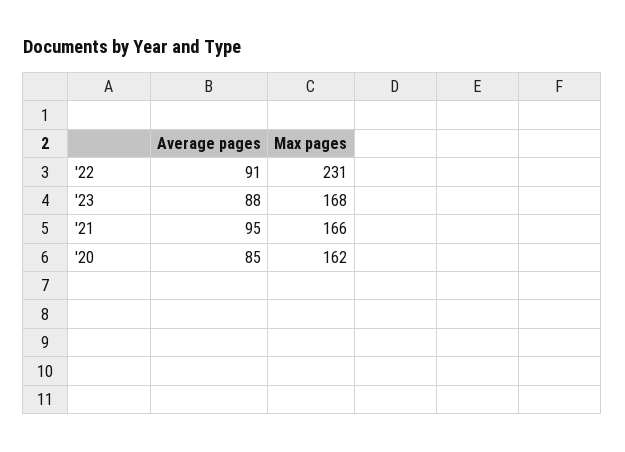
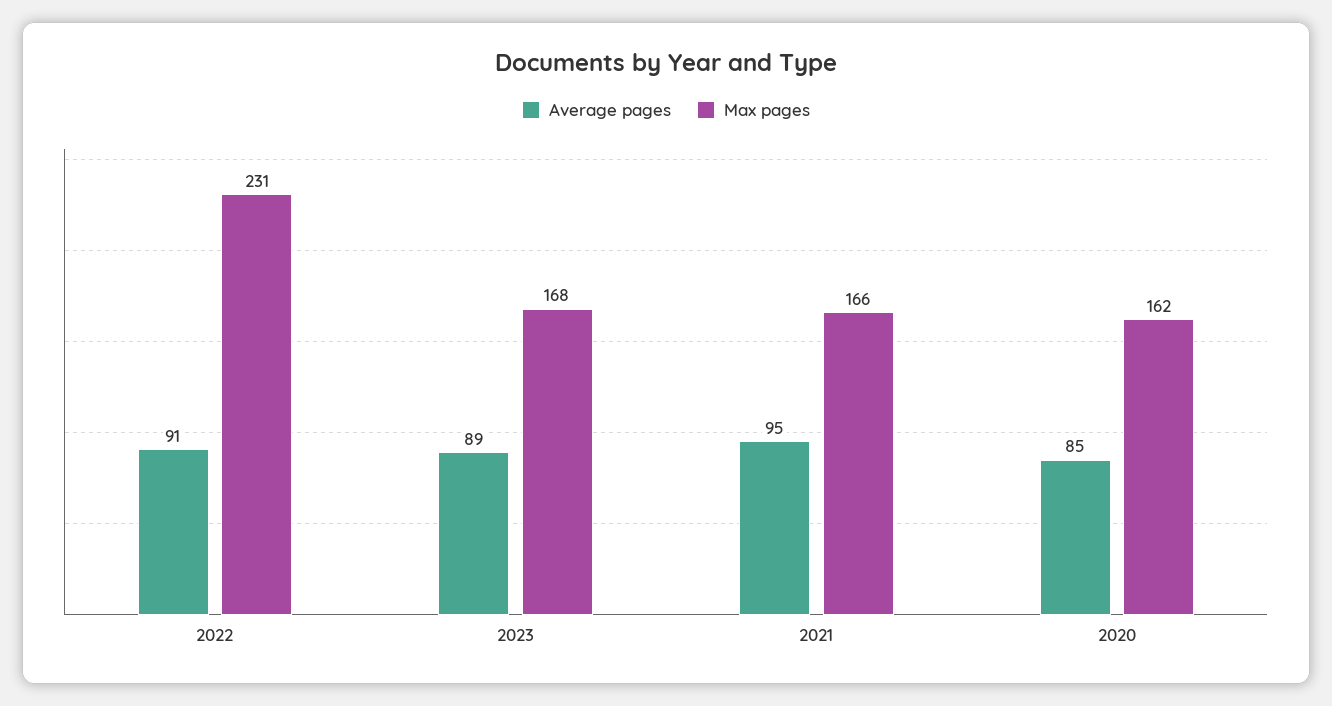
Average pages, '23: 88 -> 89

